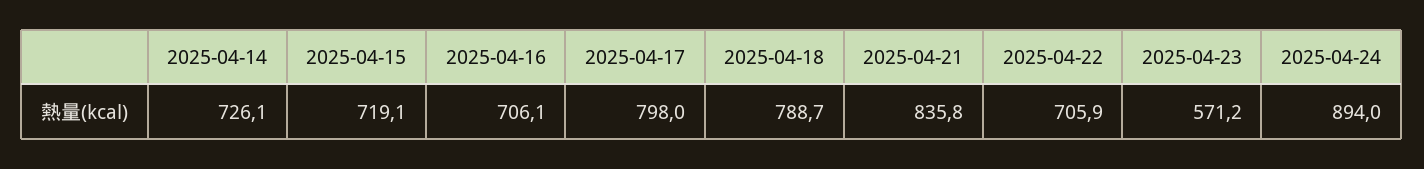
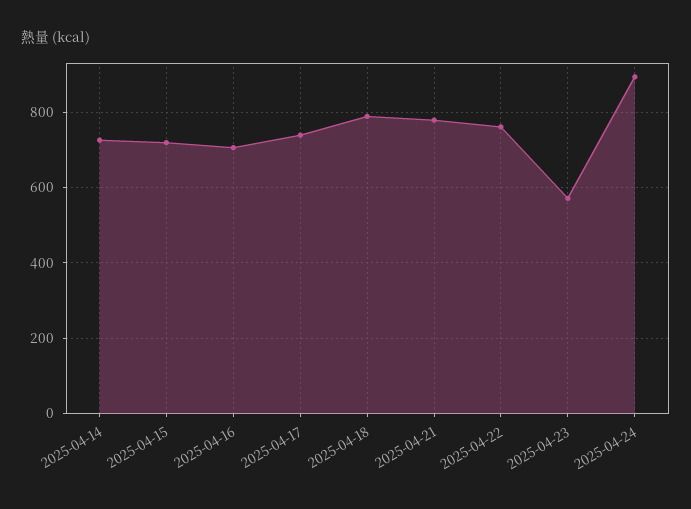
2025-04-17: 798 -> 740
2025-04-21: 835.8 -> 780
2025-04-22: 705.9 -> 760

